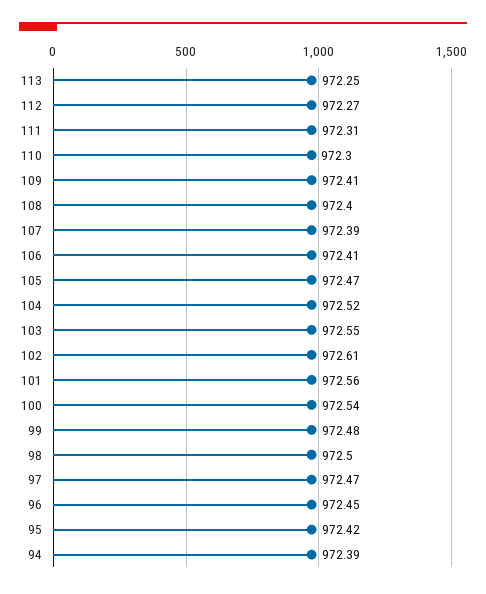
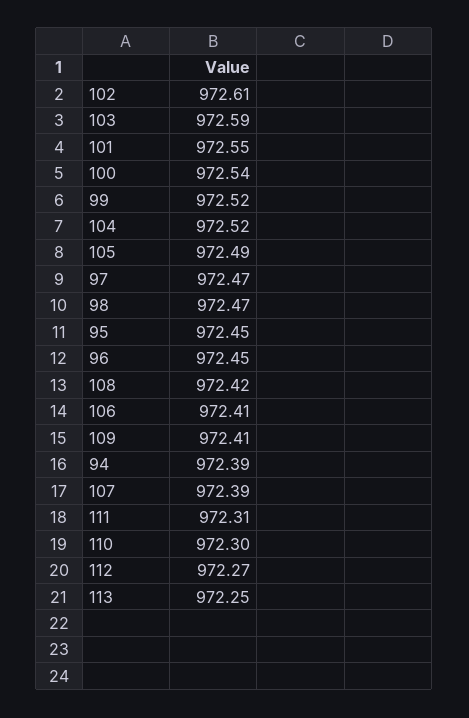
108: 972.4 -> 972.42
105: 972.47 -> 972.49
103: 972.55 -> 972.59
101: 972.56 -> 972.55
99: 972.48 -> 972.52
98: 972.5 -> 972.47
95: 972.42 -> 972.45

